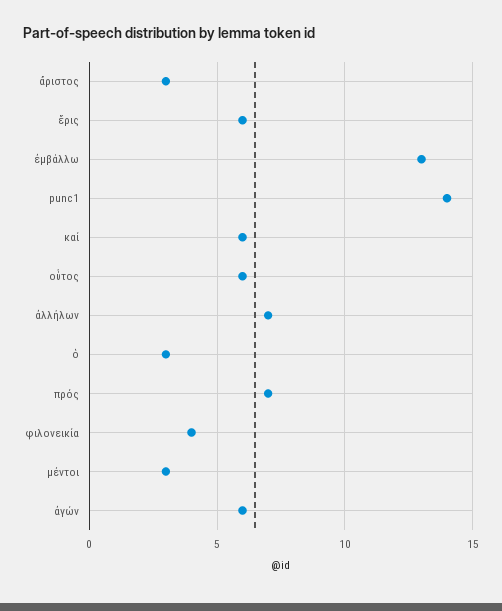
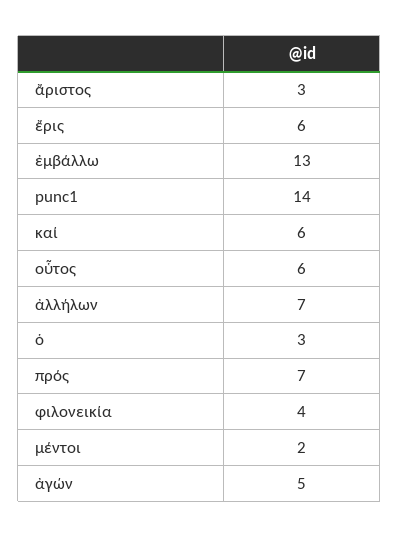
μέντοι: 3 -> 2
ἀγών: 6 -> 5

